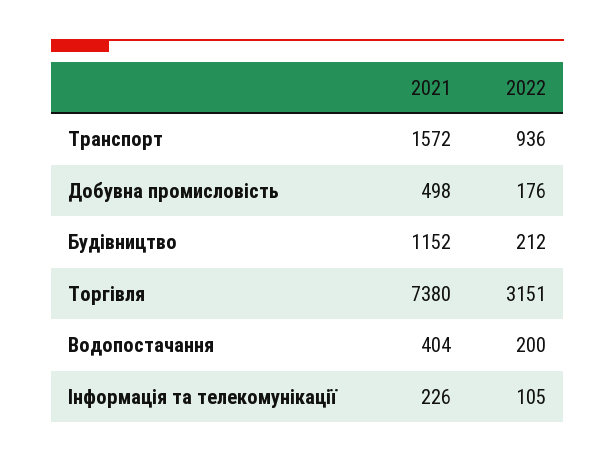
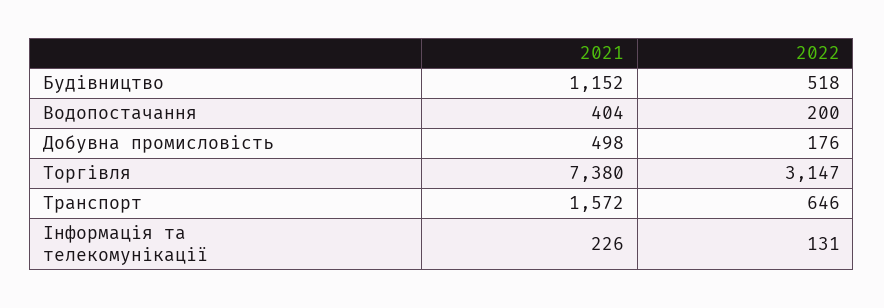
2022, Транспорт: 936 -> 646
2022, Будівництво: 212 -> 518
2022, Торгівля: 3151 -> 3147
2022, Інформація та телекомунікації: 105 -> 131

